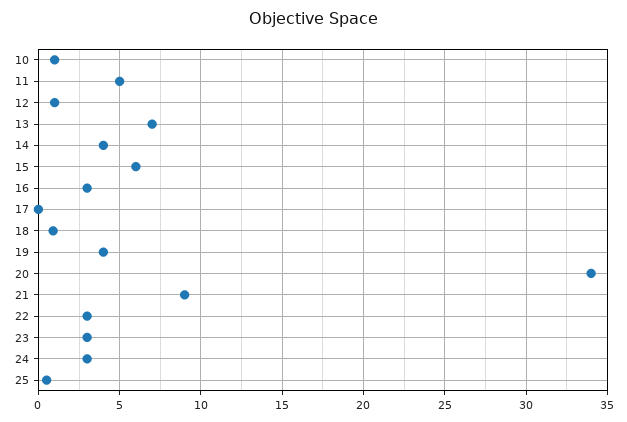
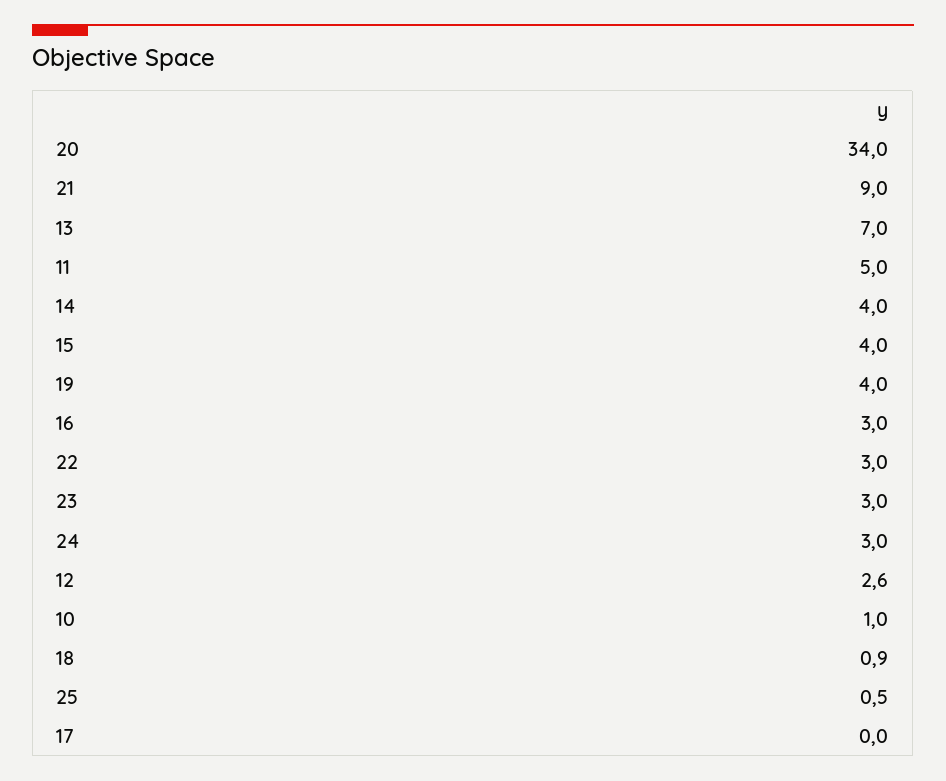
12: 1 -> 2.6
15: 6 -> 4

